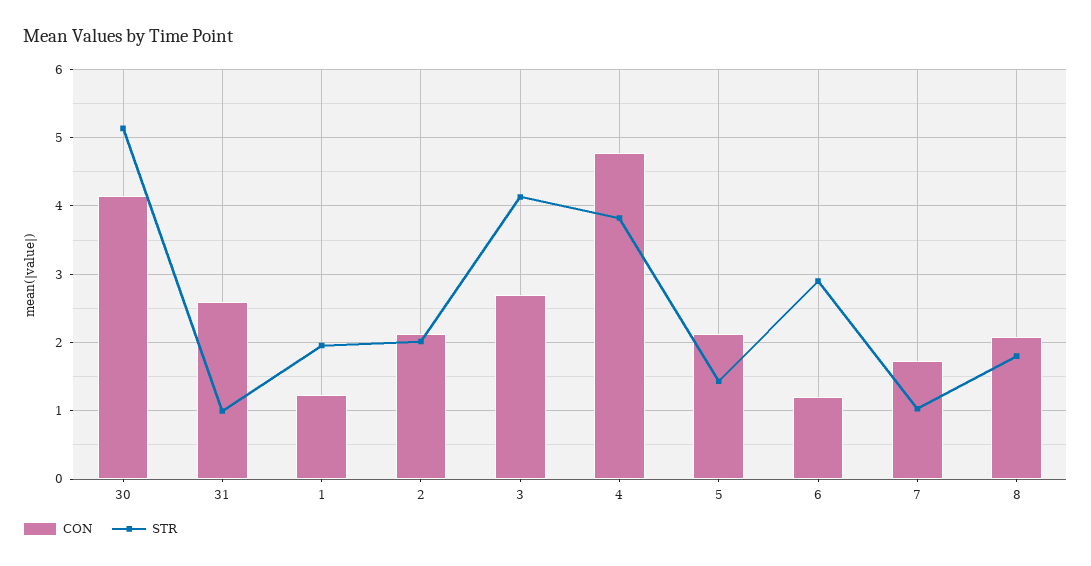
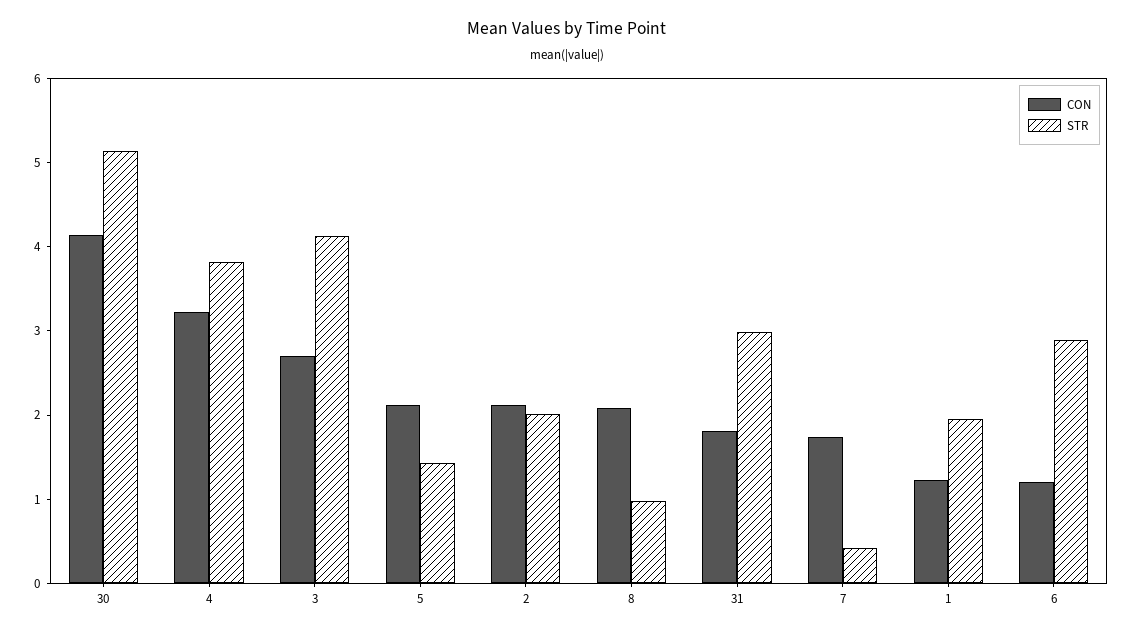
CON, 31: 2.6 -> 1.8
STR, 31: 1 -> 3
CON, 4: 4.8 -> 3.2
STR, 7: 1 -> 0.4
STR, 8: 1.8 -> 1

